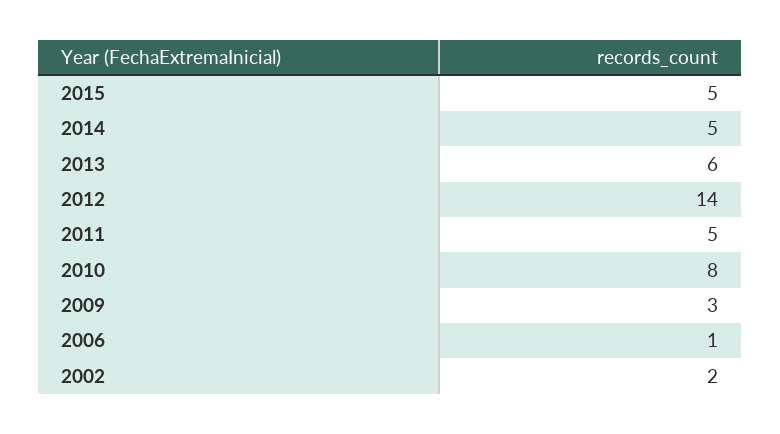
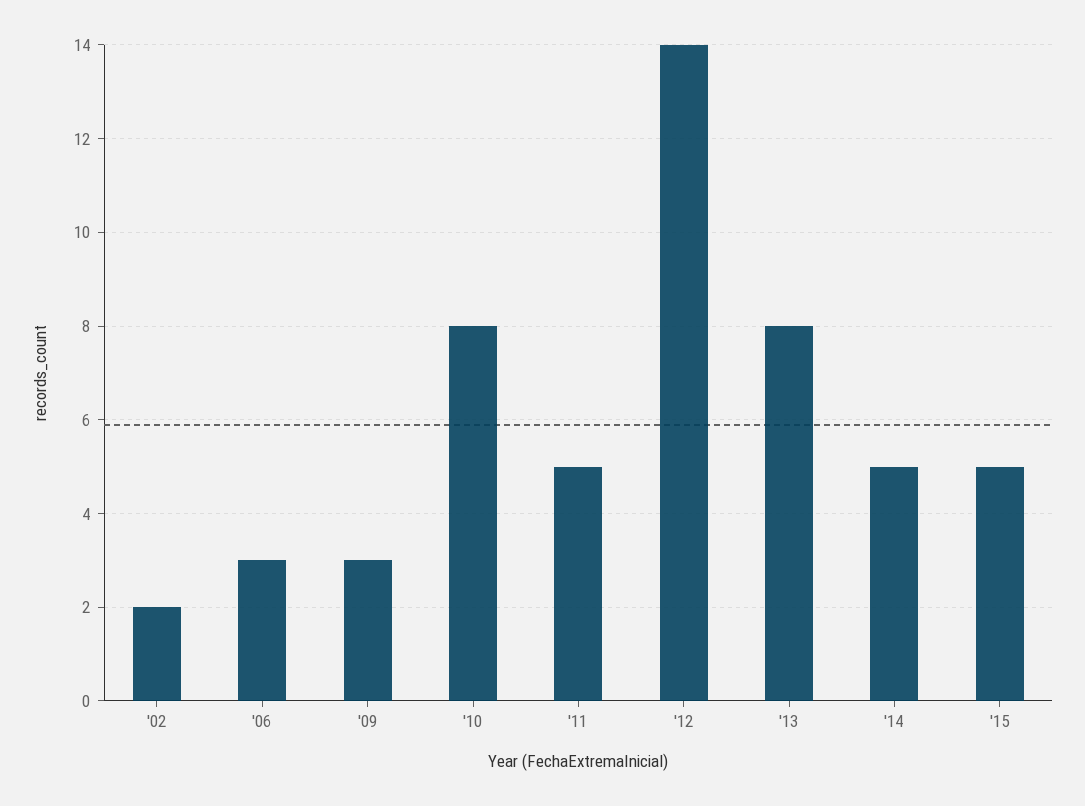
2013: 6 -> 8
2006: 1 -> 3

